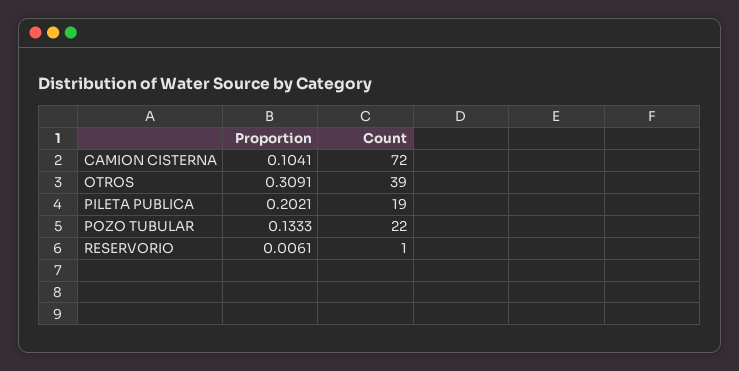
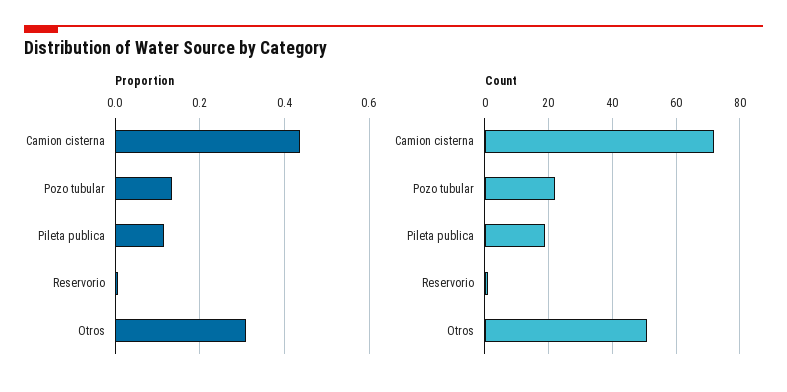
Proportion, CAMION CISTERNA: 0.1041 -> 0.44
Count, OTROS: 39 -> 50
Proportion, PILETA PUBLICA: 0.2021 -> 0.12

